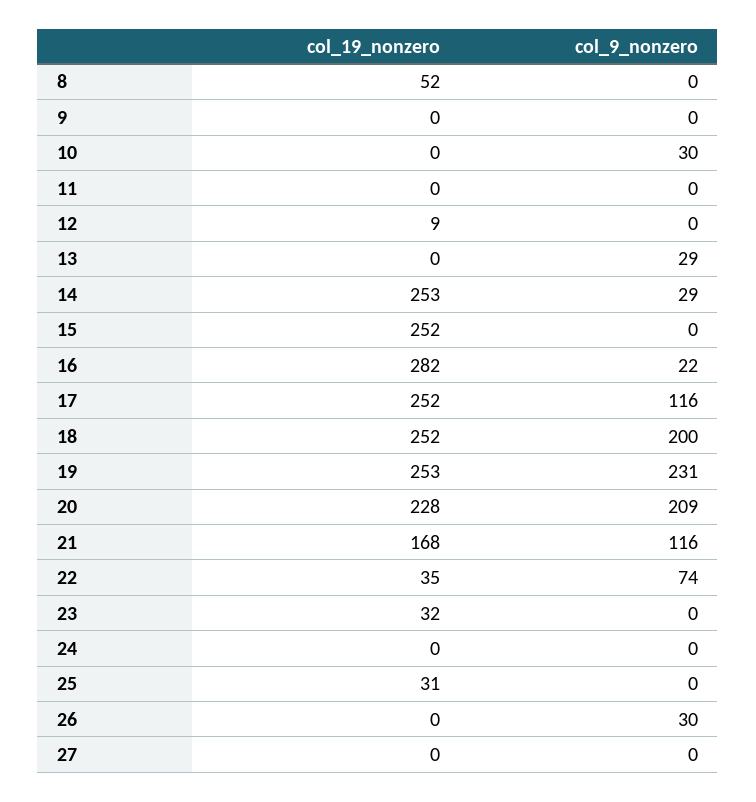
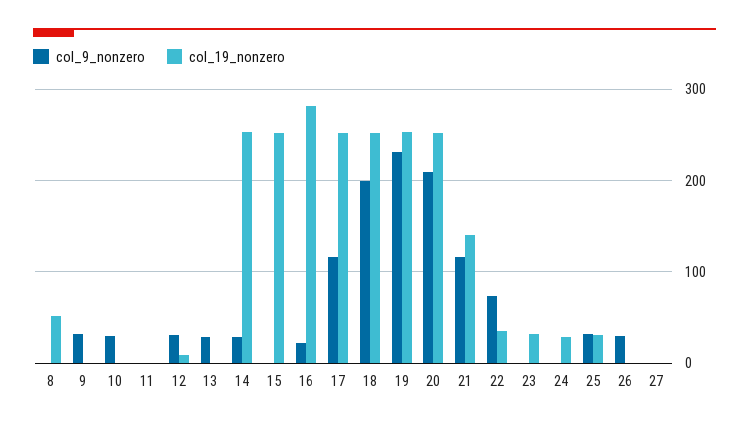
col_9_nonzero, 9: 0 -> 30
col_9_nonzero, 12: 0 -> 30
col_19_nonzero, 20: 228 -> 250
col_19_nonzero, 21: 168 -> 140
col_19_nonzero, 24: 0 -> 30
col_9_nonzero, 25: 0 -> 30

